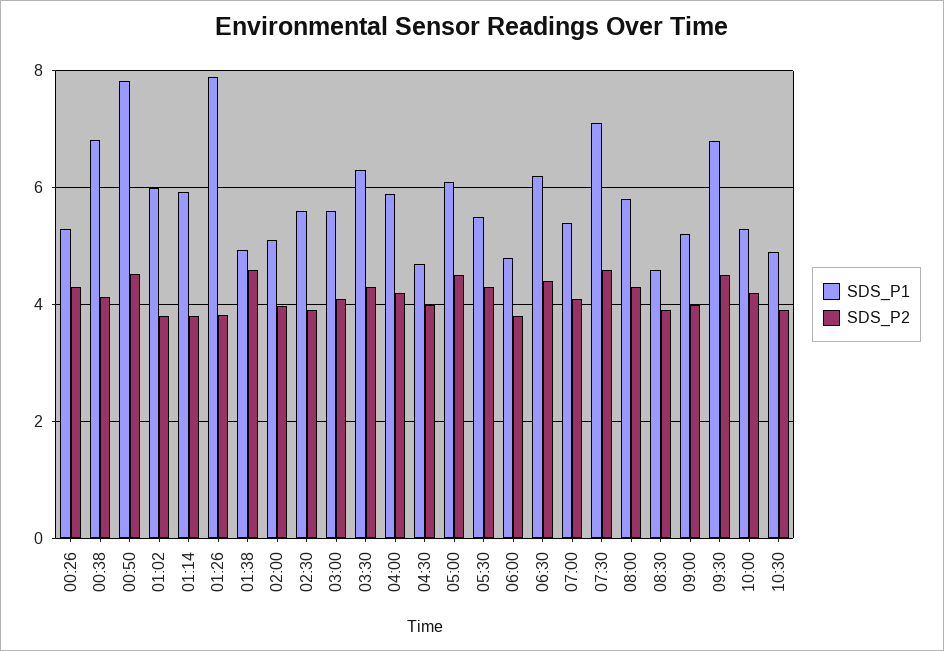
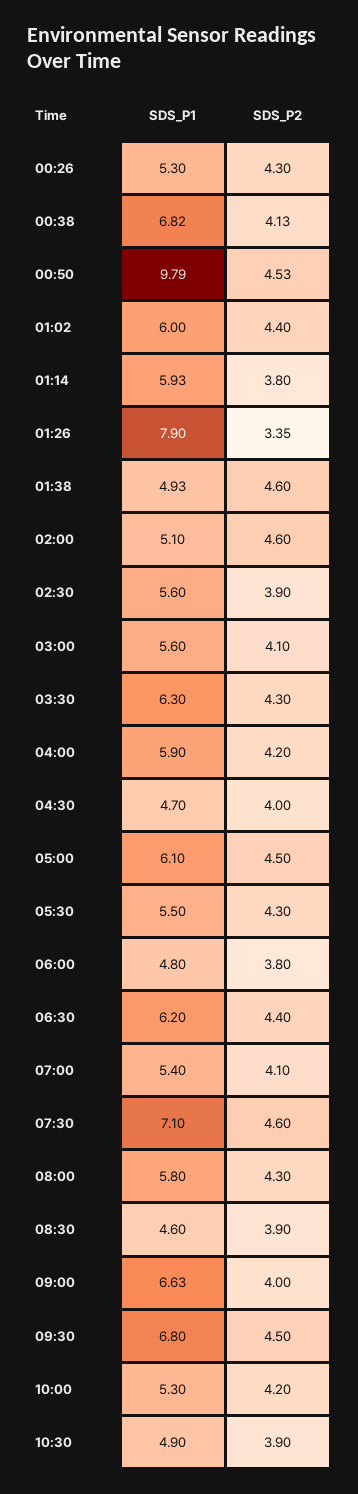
SDS_P1, 00:50: 7.8 -> 9.79
SDS_P2, 01:02: 3.8 -> 4.4
SDS_P2, 01:26: 3.8 -> 3.35
SDS_P2, 02:00: 4 -> 4.6
SDS_P1, 09:00: 5.2 -> 6.63

